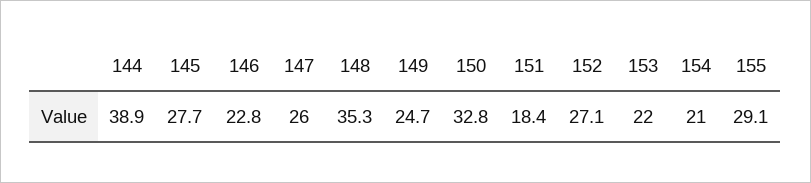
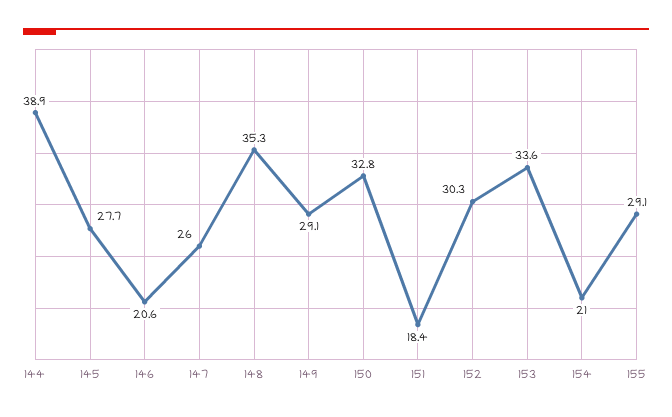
146: 22.8 -> 20.6
149: 24.7 -> 29.1
152: 27.1 -> 30.3
153: 22 -> 33.6

